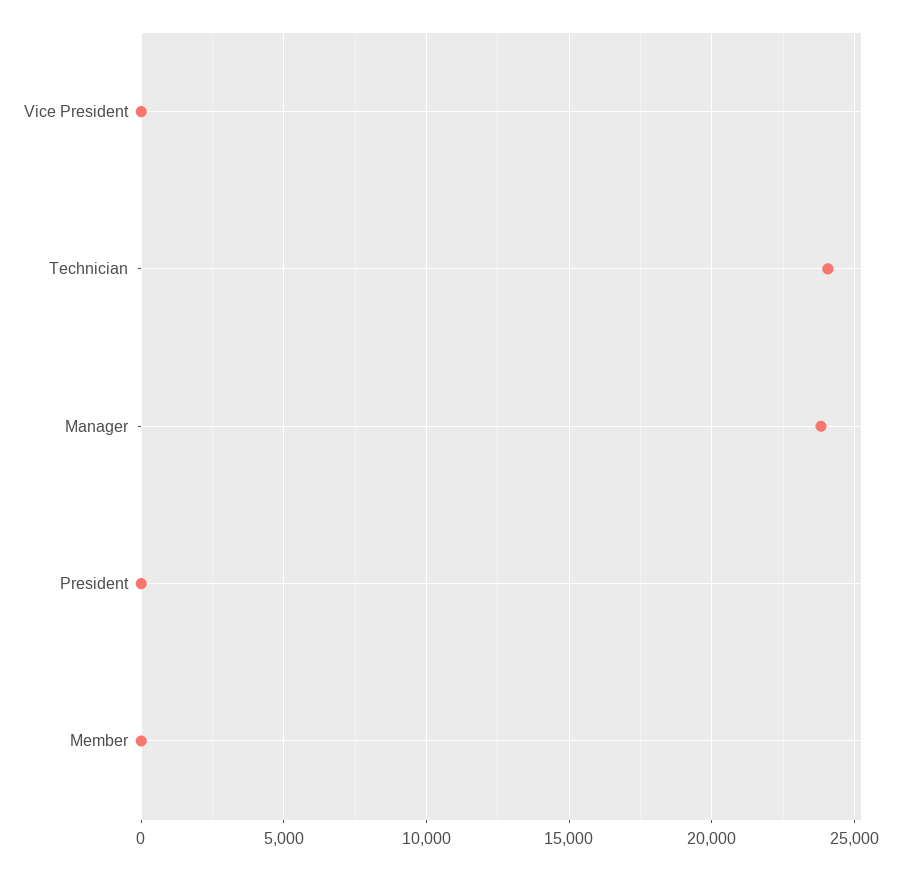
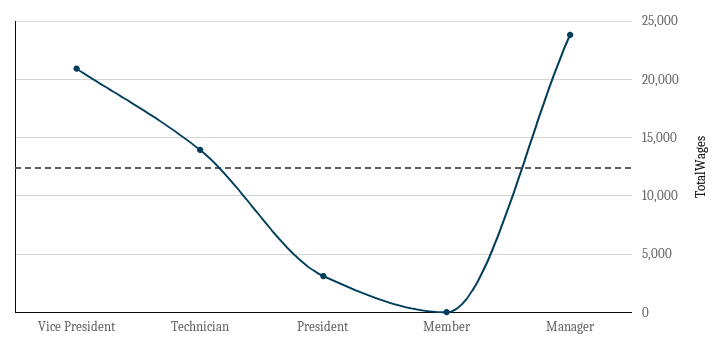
Vice President: 0 -> 21000
Technician: 24000 -> 14000
President: 0 -> 3000

